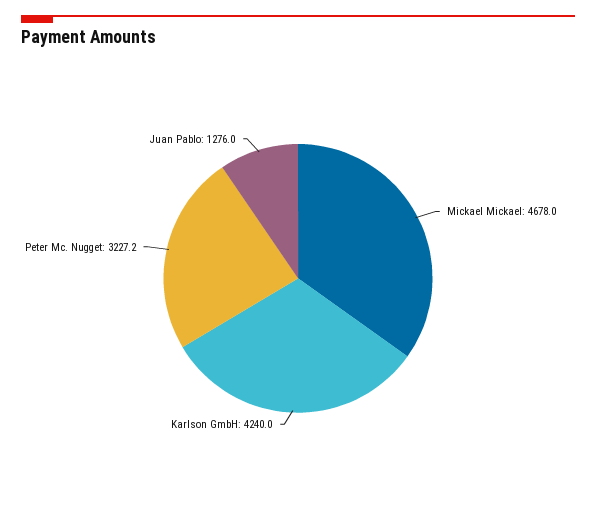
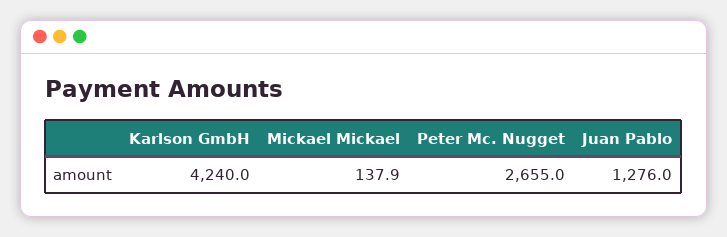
Mickael Mickael: 4678 -> 137.9
Peter Mc. Nugget: 3227.2 -> 2655

